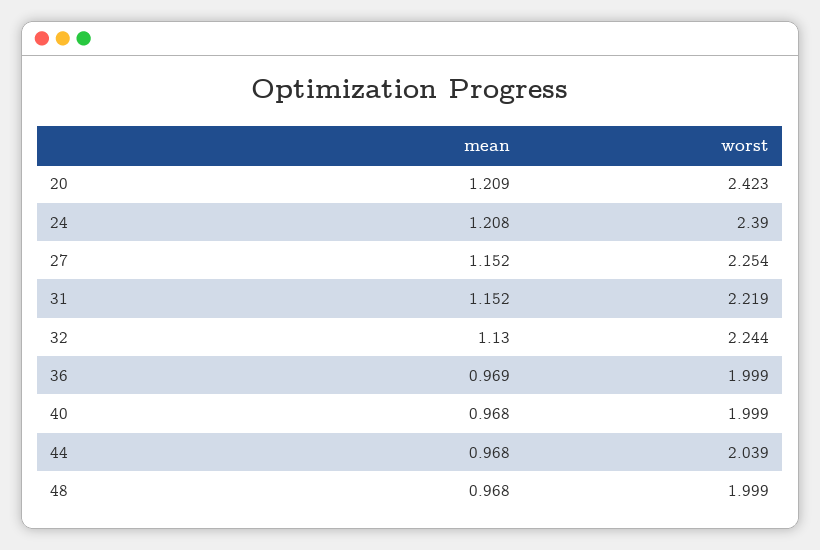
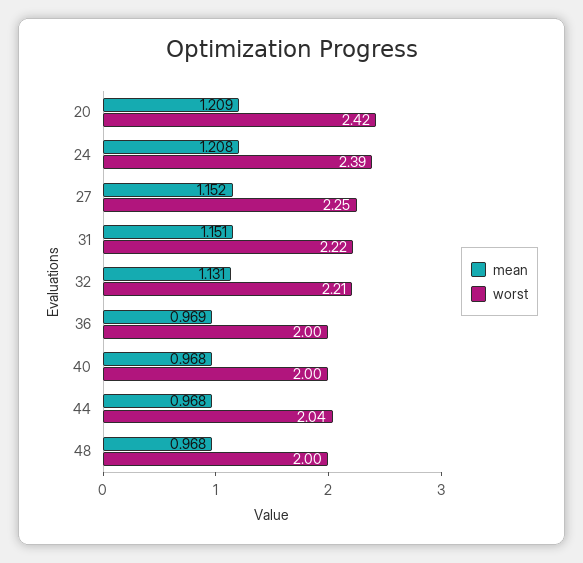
mean, 31: 1.152 -> 1.151
mean, 32: 1.13 -> 1.131
worst, 32: 2.244 -> 2.21

